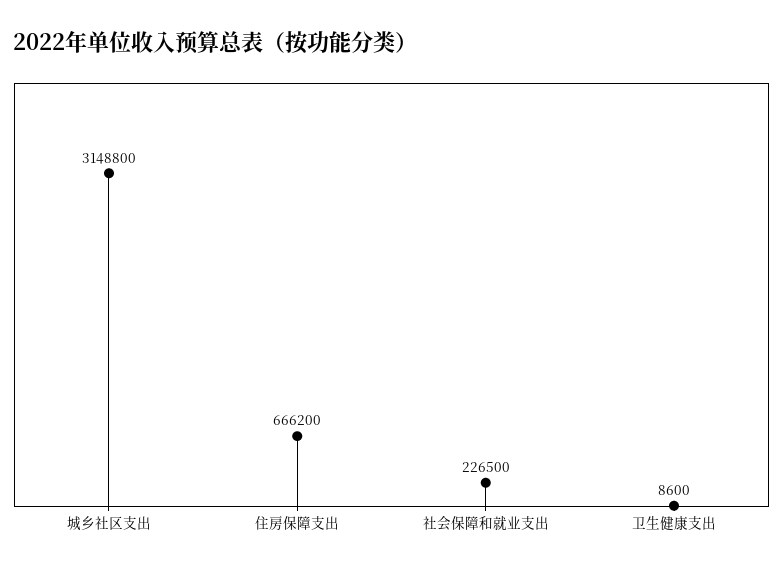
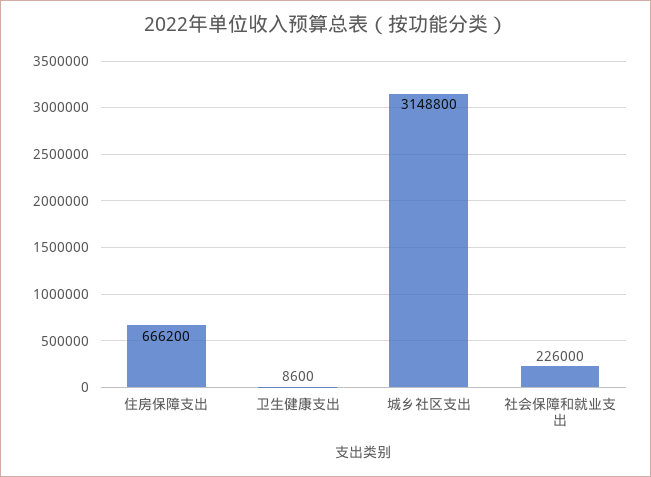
社会保障和就业支出: 226500 -> 226000

